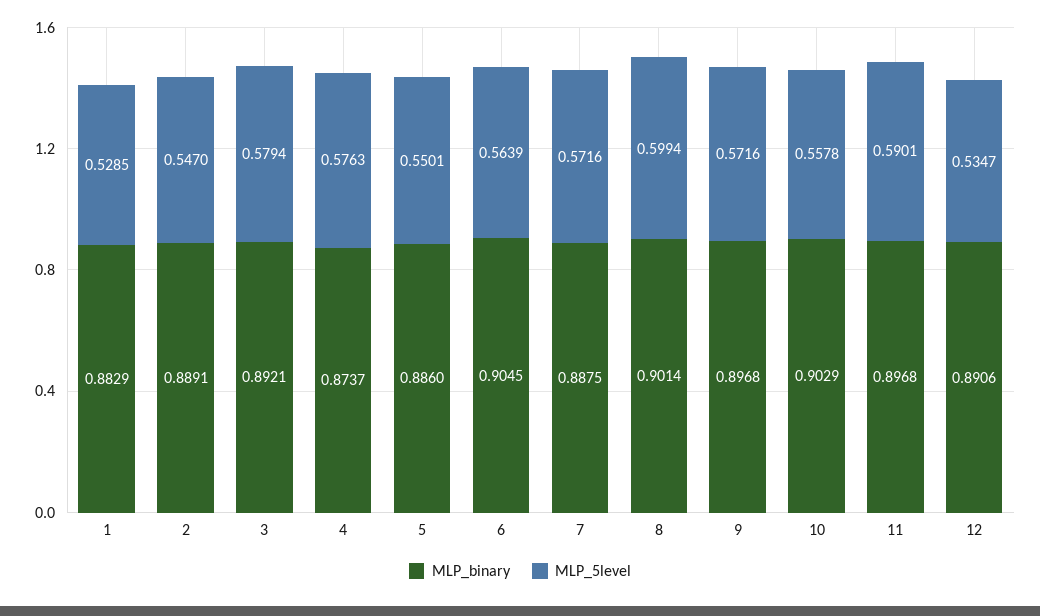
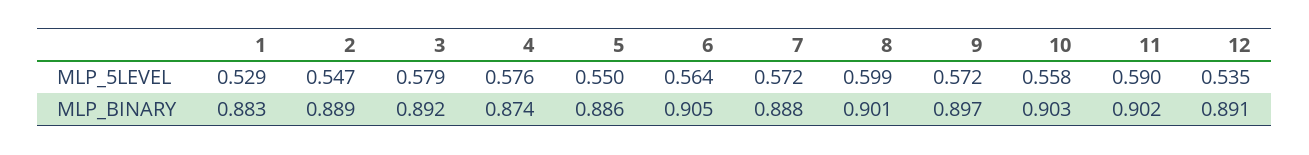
MLP_binary, 11: 0.8968 -> 0.902

